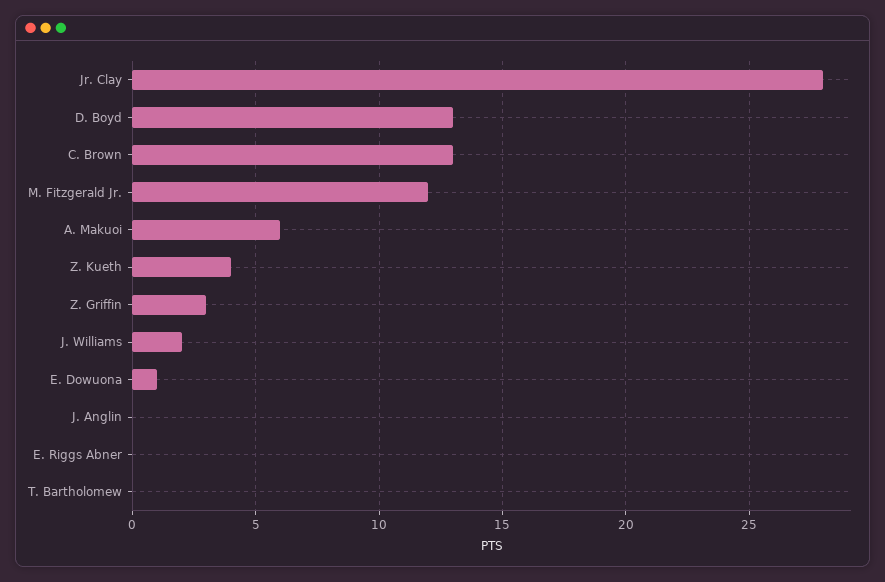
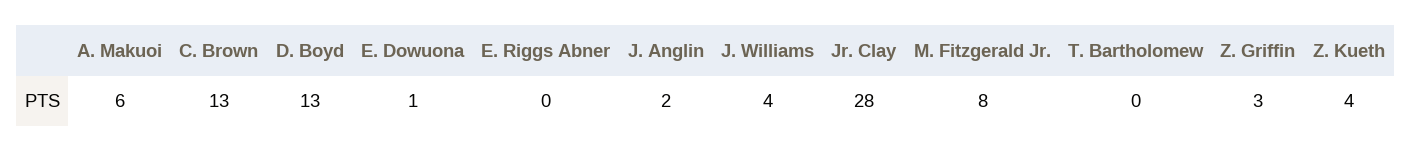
M. Fitzgerald Jr.: 12 -> 8
J. Williams: 2 -> 4
J. Anglin: 0 -> 2

